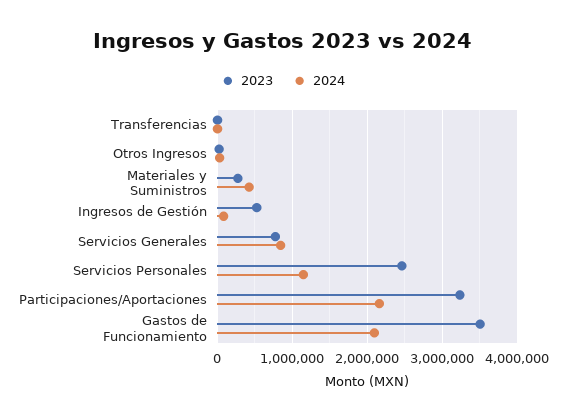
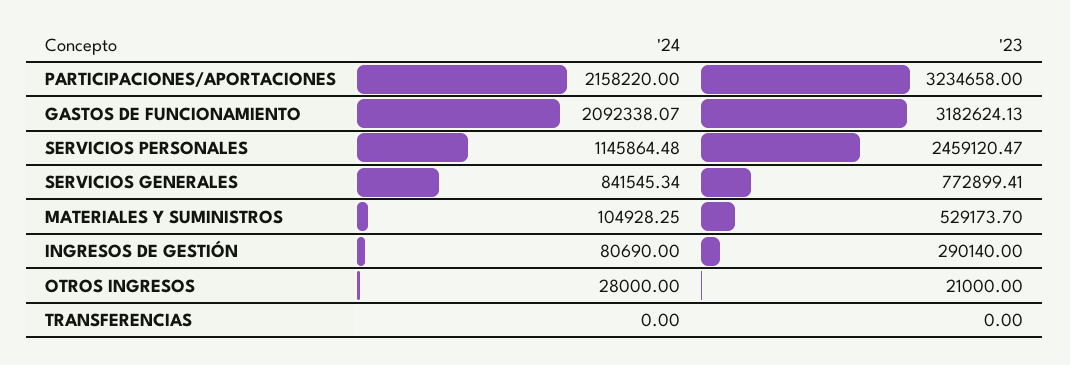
2023, Materiales y Suministros: 300000 -> 529173.7
2024, Materiales y Suministros: 400000 -> 104928.25
2023, Ingresos de Gestión: 500000 -> 290140
2023, Gastos de Funcionamiento: 3500000 -> 3182624.13

